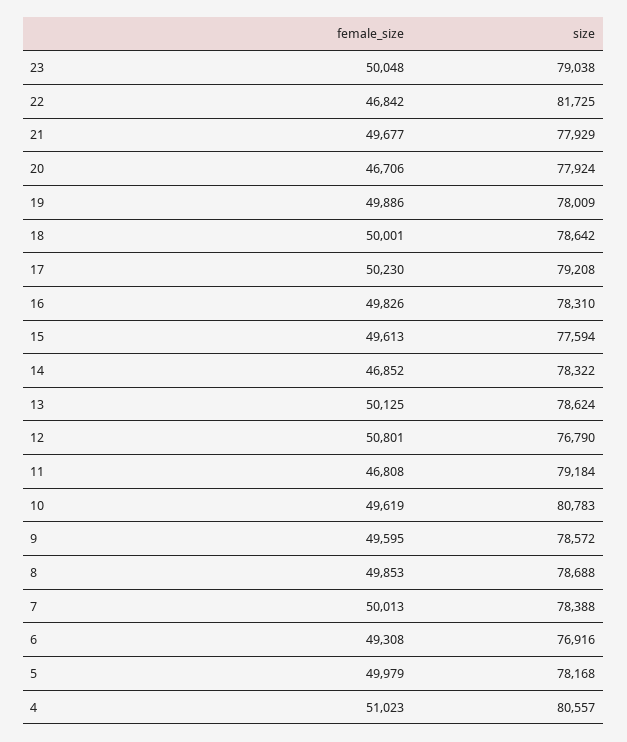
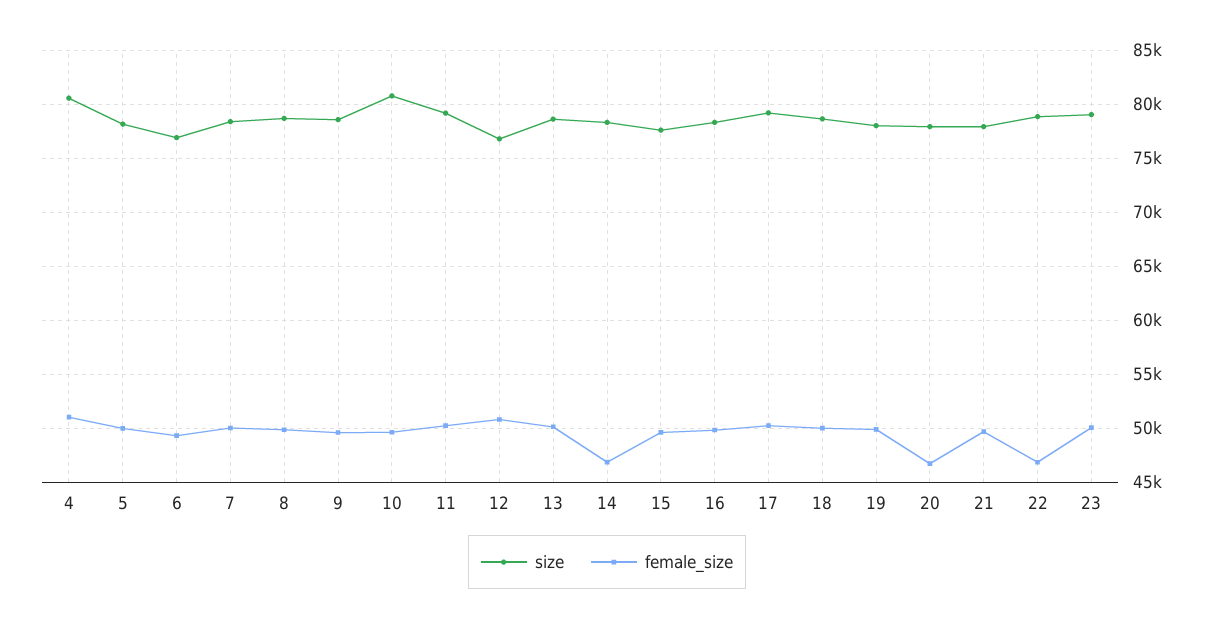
size, 22: 81725 -> 79000
female_size, 11: 46808 -> 50000

